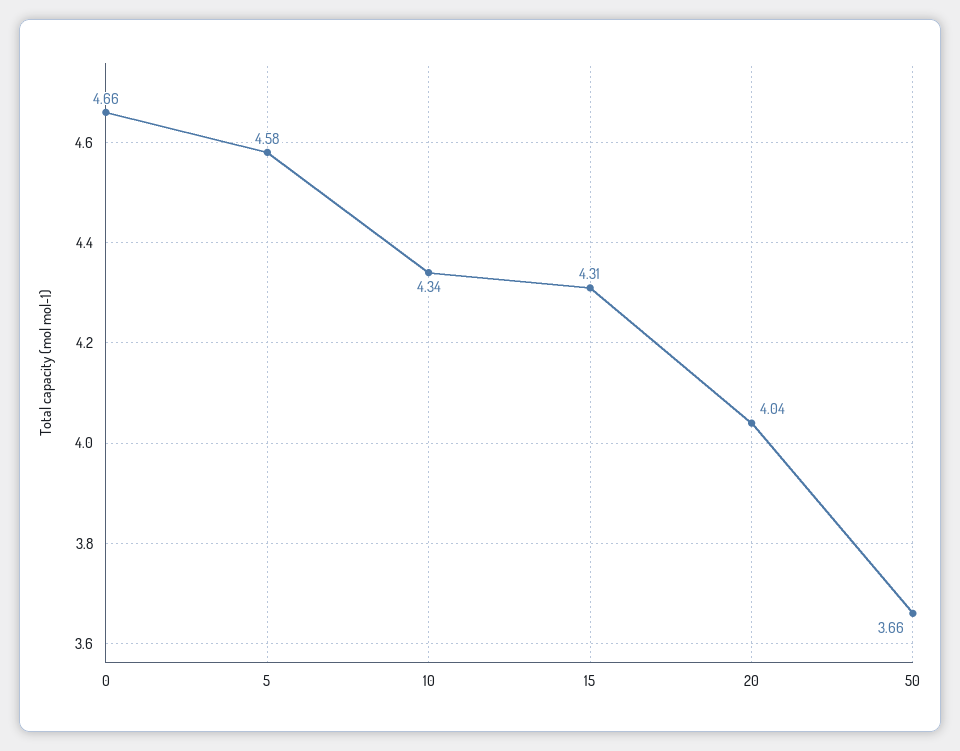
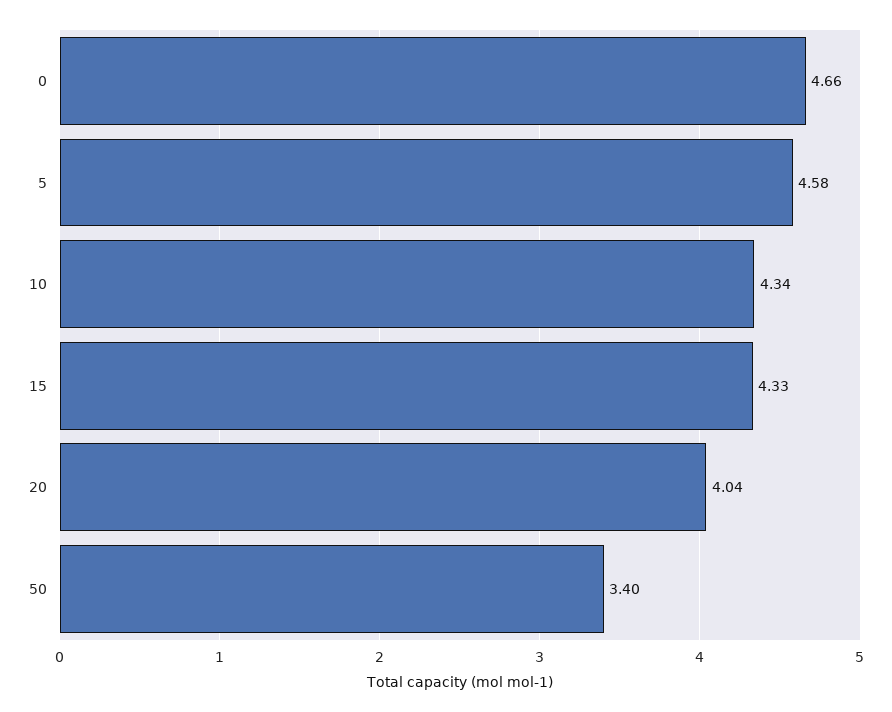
15: 4.31 -> 4.33
50: 3.66 -> 3.4

